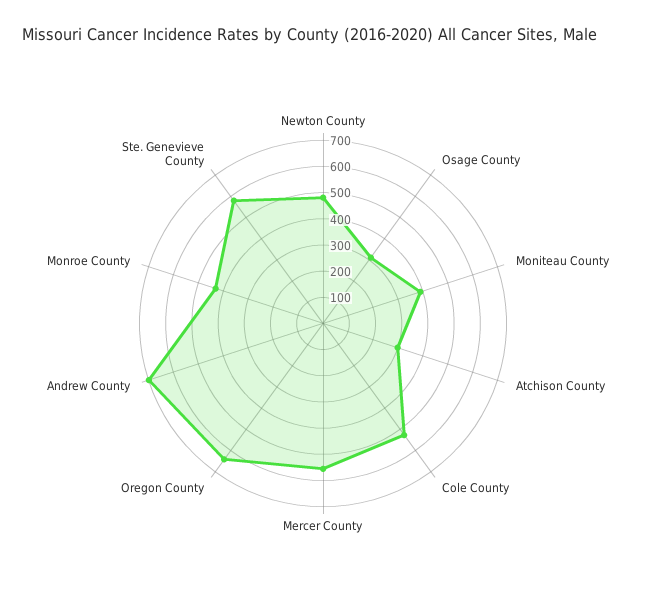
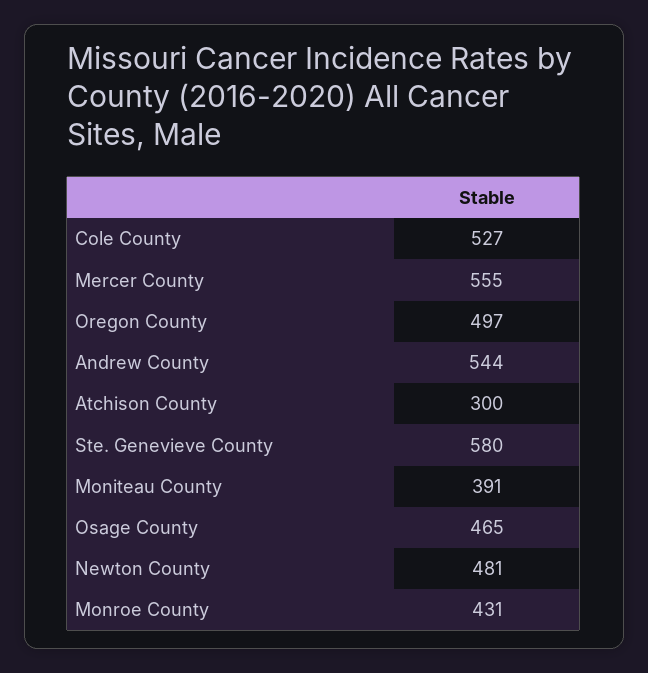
Osage County: 300 -> 465
Oregon County: 650 -> 497
Andrew County: 700 -> 544

